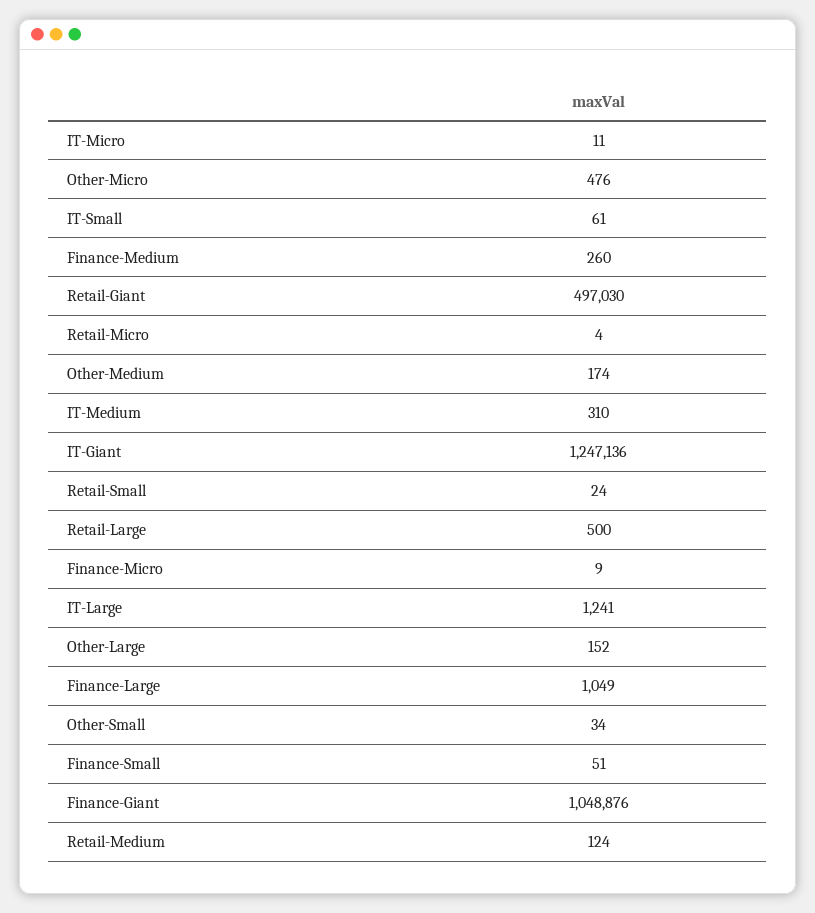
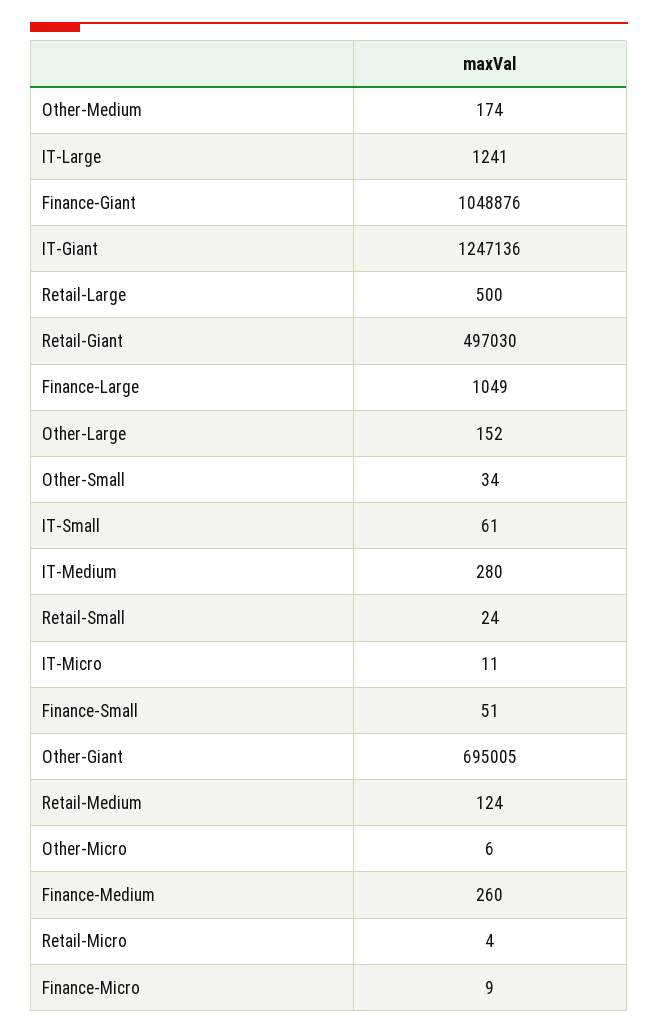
Other-Micro: 476 -> 6
IT-Medium: 310 -> 280
Other-Giant: none -> 695005

